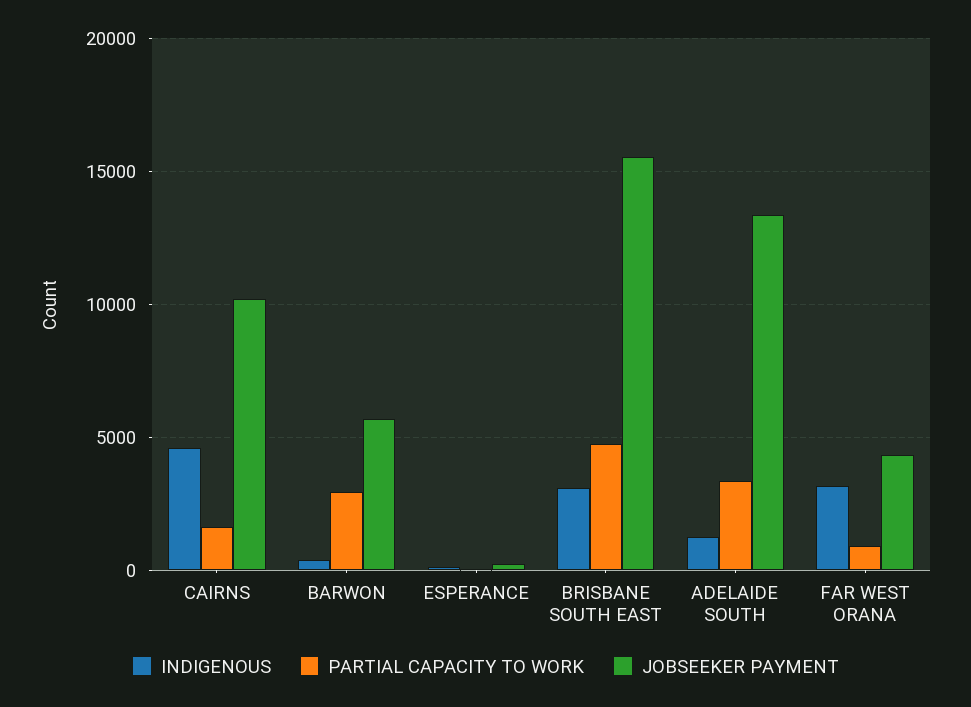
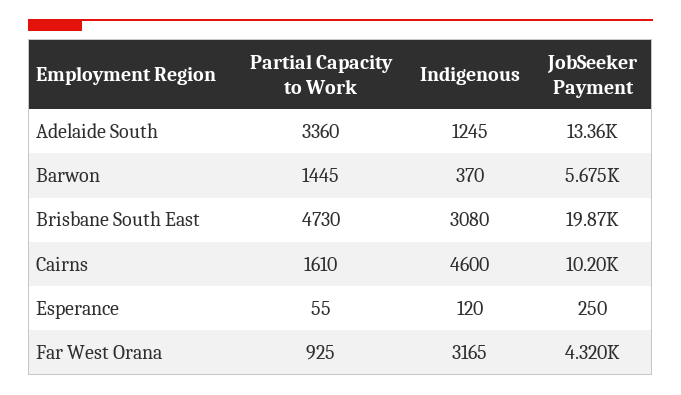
PARTIAL CAPACITY TO WORK, BARWON: 3000 -> 1445
JOBSEEKER PAYMENT, BRISBANE SOUTH EAST: 15500 -> 19870

